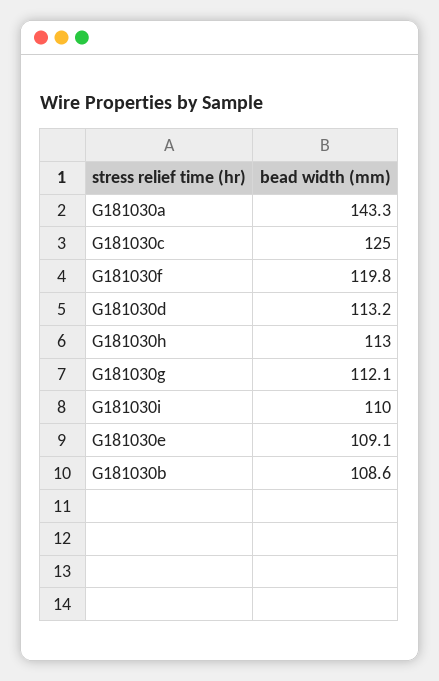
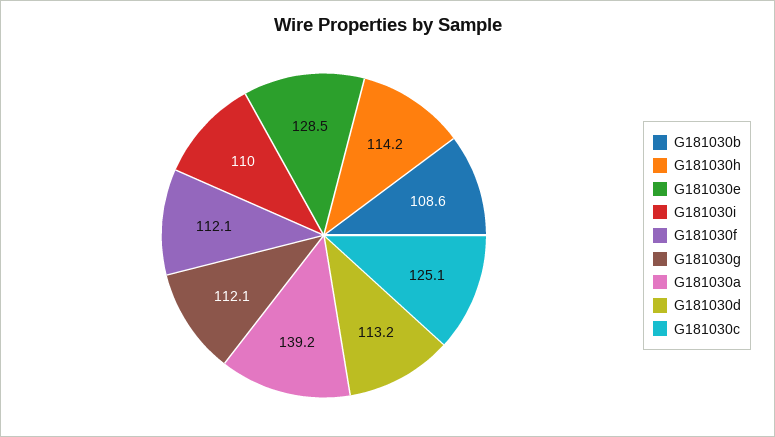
G181030a: 143.3 -> 139.2
G181030c: 125 -> 125.1
G181030f: 119.8 -> 112.1
G181030h: 113 -> 114.2
G181030e: 109.1 -> 128.5

